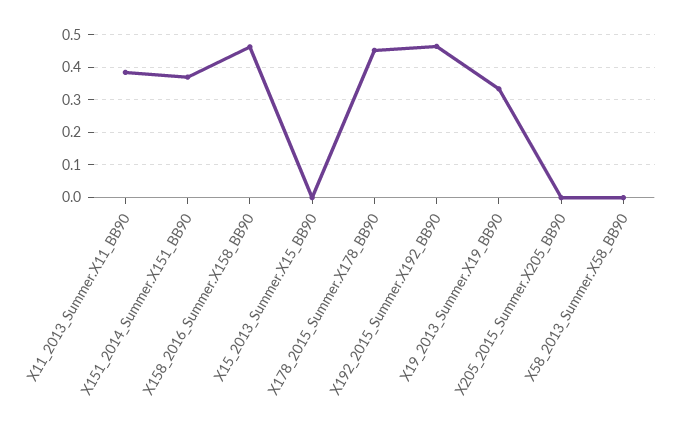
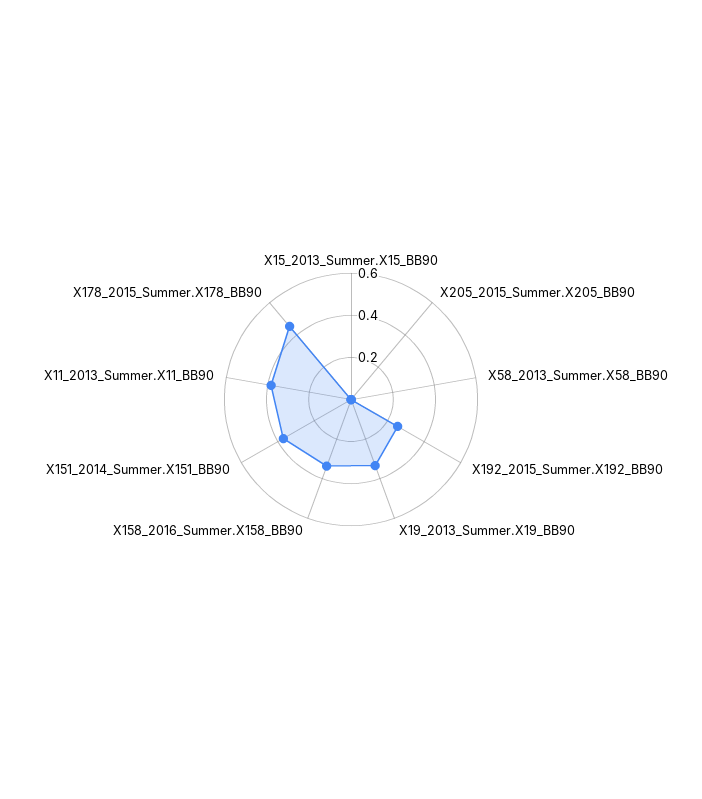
X158_2016_Summer.X158_BB90: 0.46 -> 0.35
X192_2015_Summer.X192_BB90: 0.46 -> 0.25

